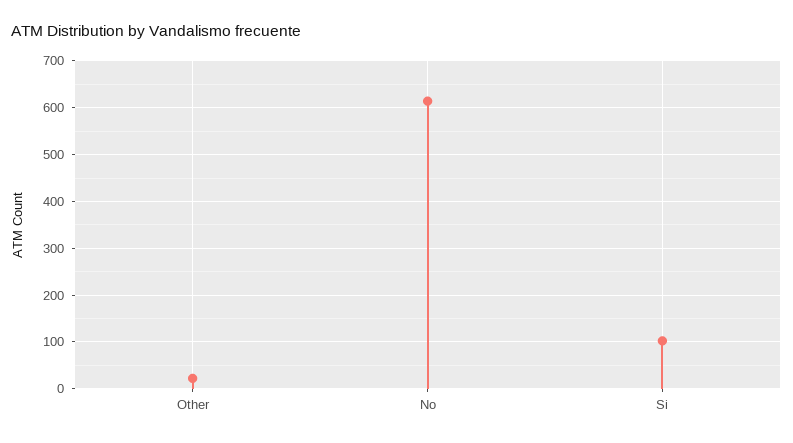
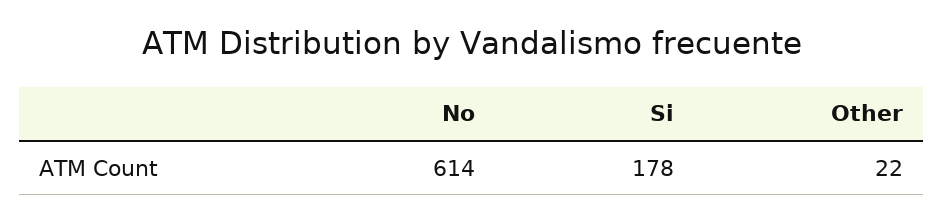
Si: 100 -> 178

